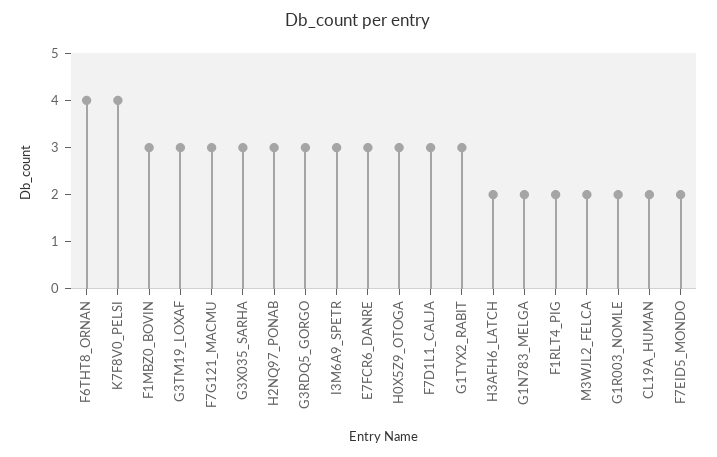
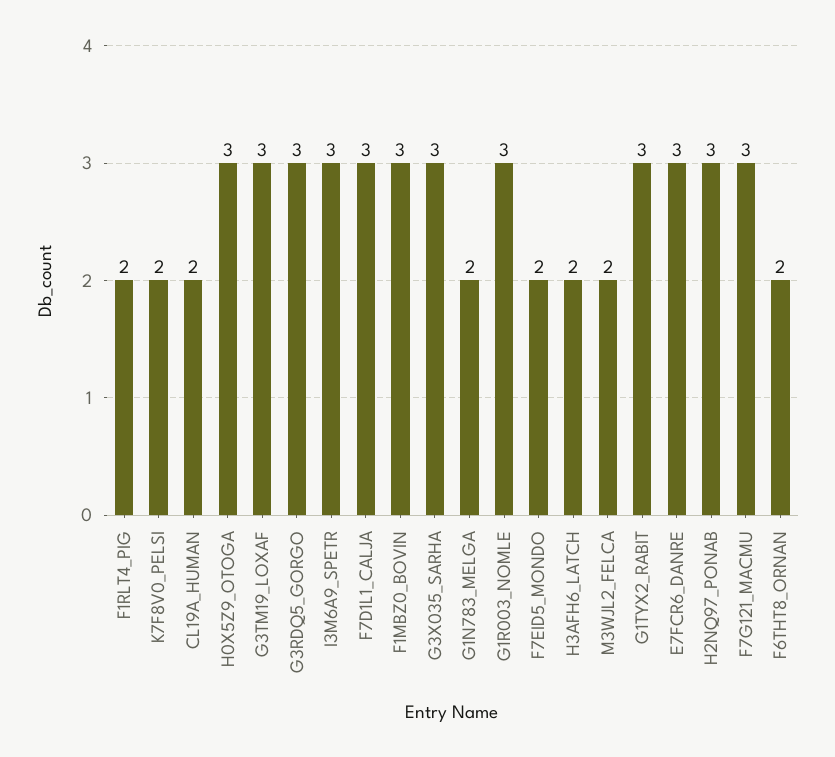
F6THT8_ORNAN: 4 -> 2
K7F8V0_PELSI: 4 -> 2
G1R003_NOMLE: 2 -> 3

